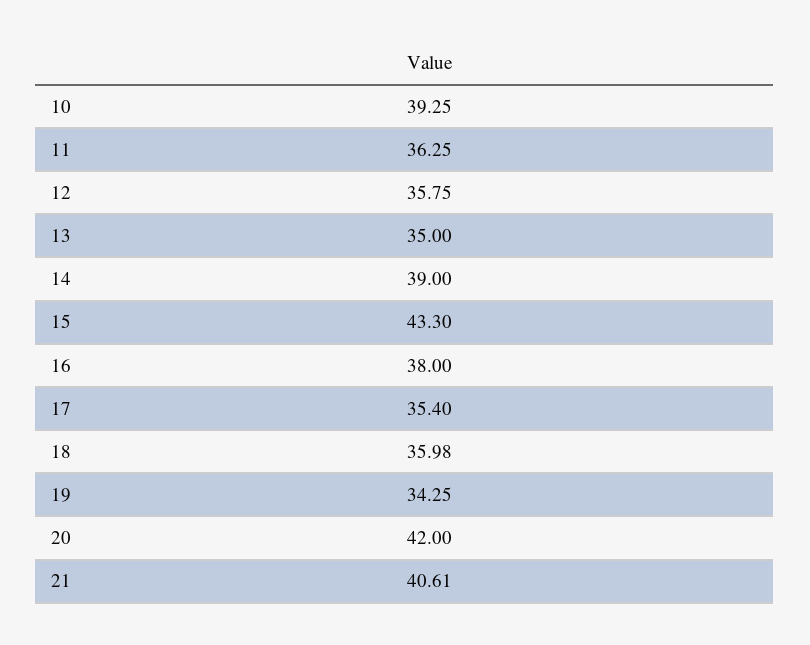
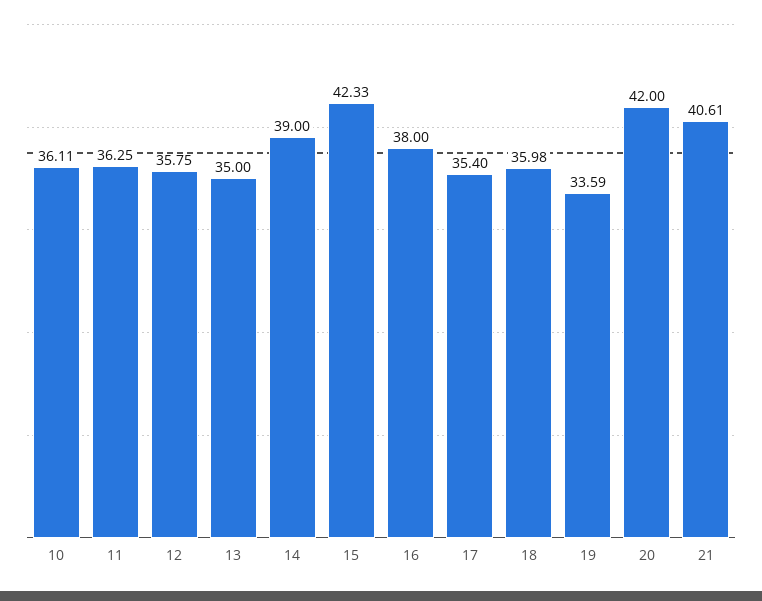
10: 39.25 -> 36.11
15: 43.3 -> 42.33
19: 34.25 -> 33.59

